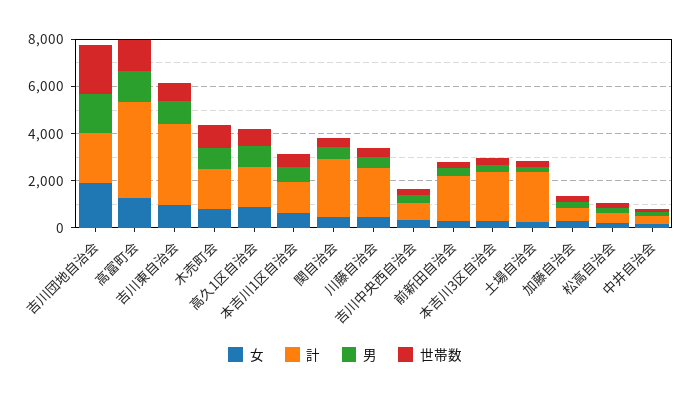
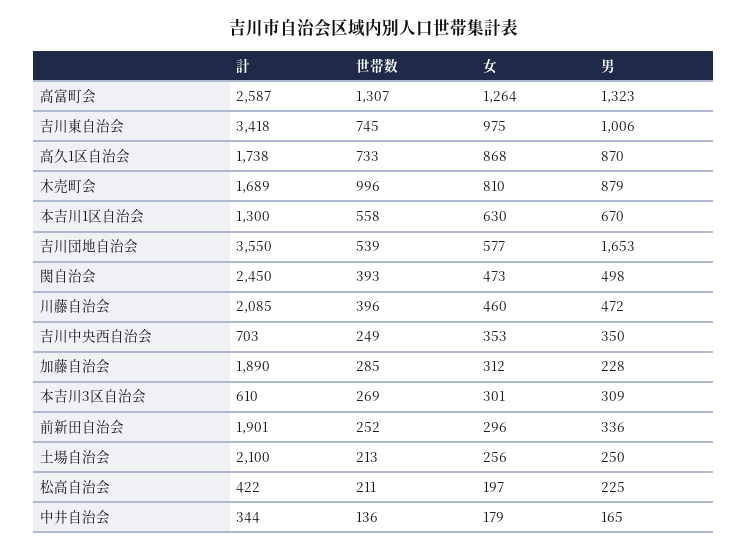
女, 吉川団地自治会: 2000 -> 577
計, 吉川団地自治会: 2000 -> 3550
世帯数, 吉川団地自治会: 2000 -> 539
計, 高富町会: 4000 -> 2587
計, 本吉川3区自治会: 2000 -> 610
計, 加藤自治会: 500 -> 1890

